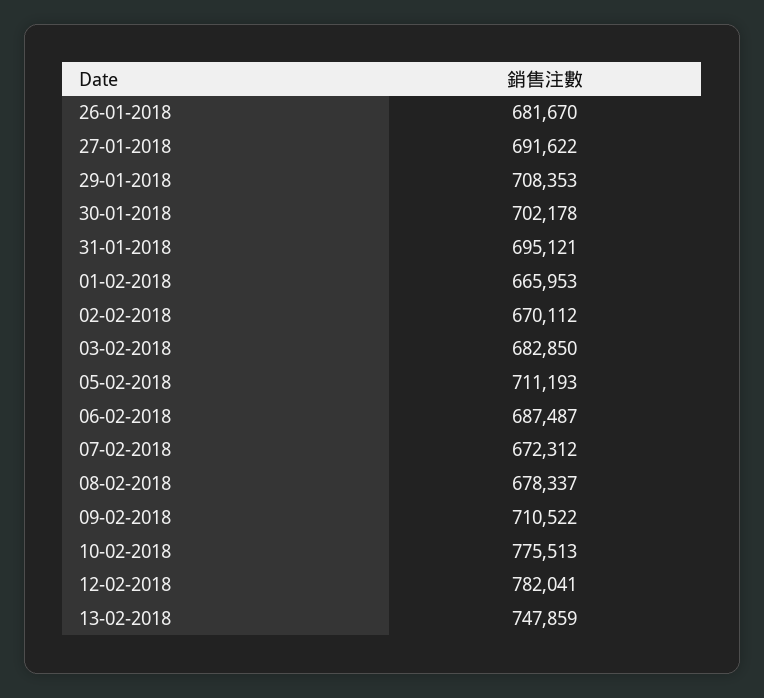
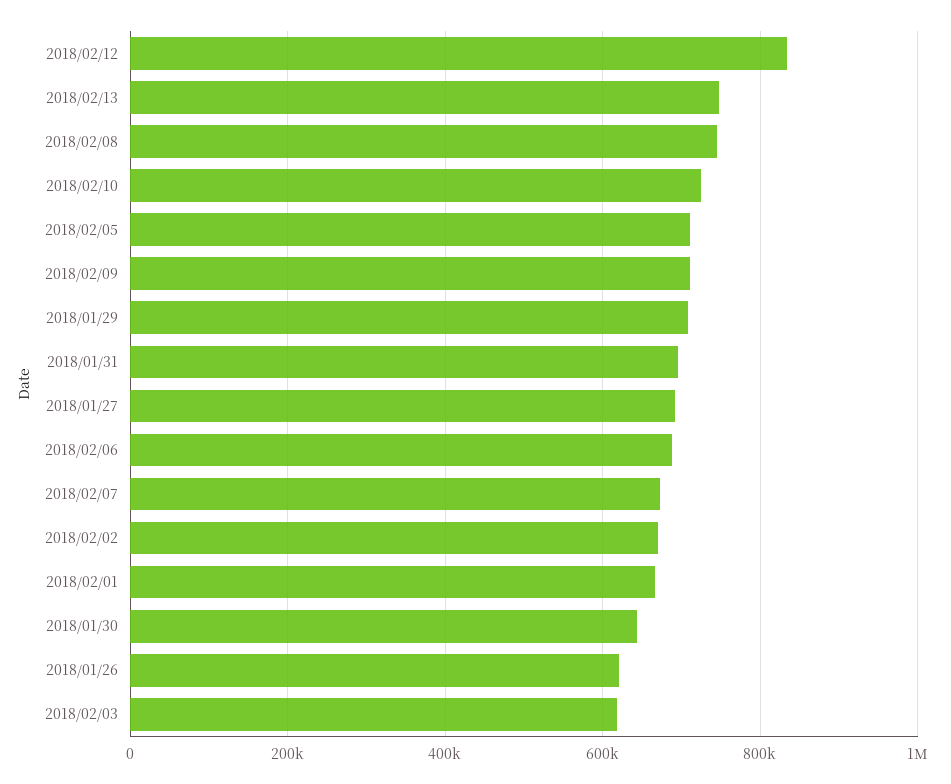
26-01-2018: 681670 -> 620000
30-01-2018: 702178 -> 640000
03-02-2018: 682850 -> 620000
08-02-2018: 678337 -> 740000
10-02-2018: 775513 -> 720000
12-02-2018: 782041 -> 840000

